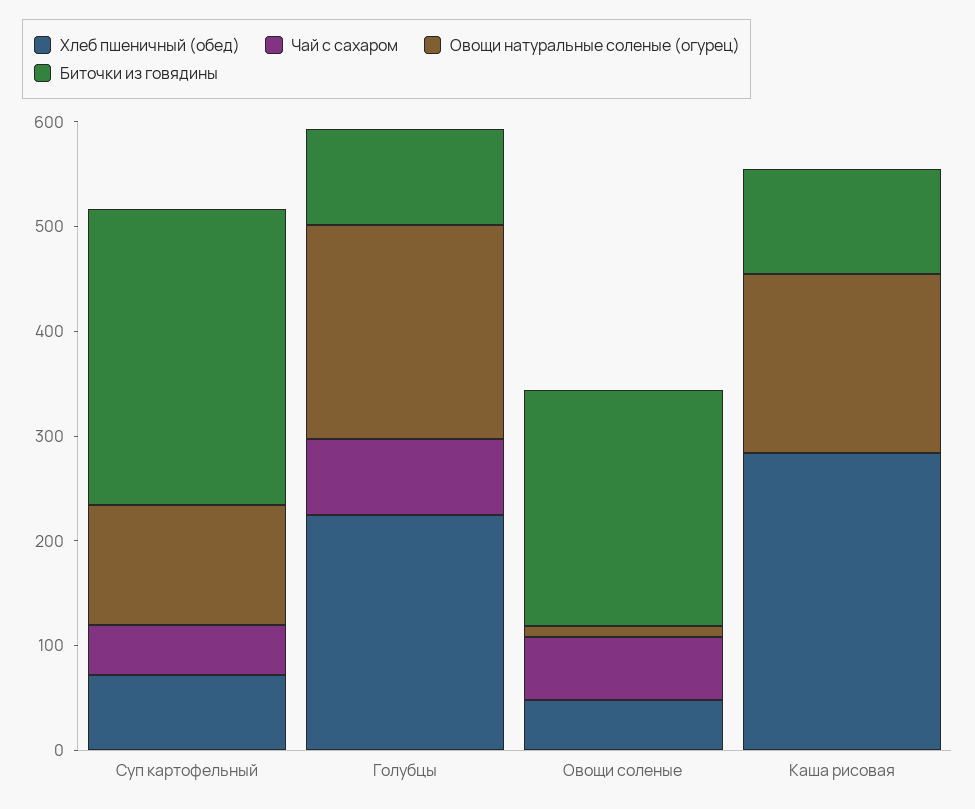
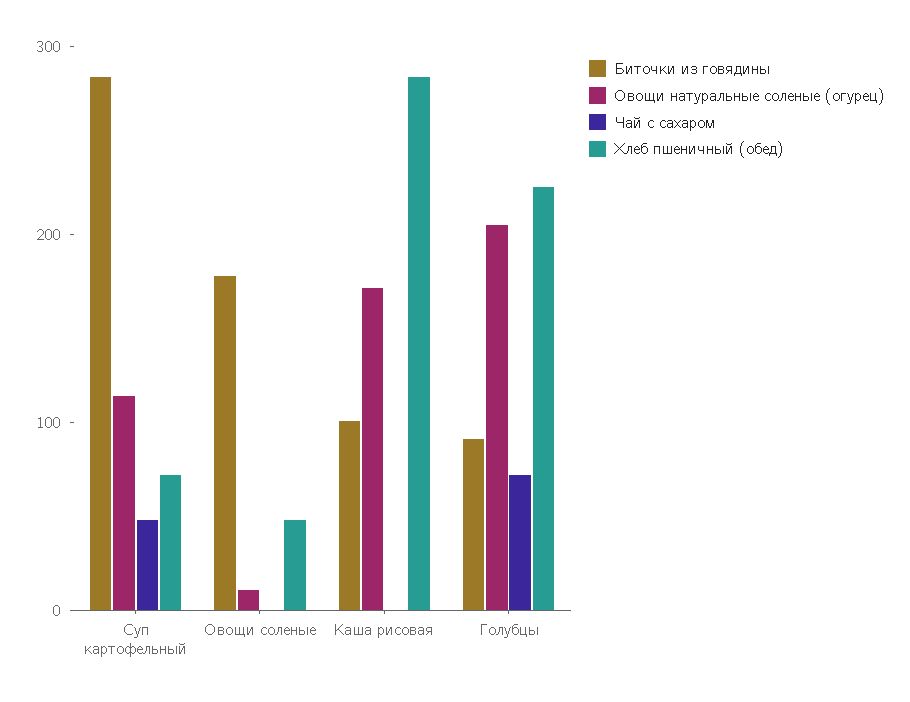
Чай с сахаром, Овощи соленые: 60 -> 0
Биточки из говядины, Овощи соленые: 220 -> 180

